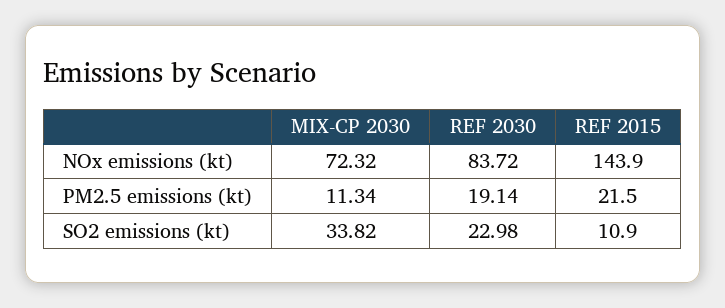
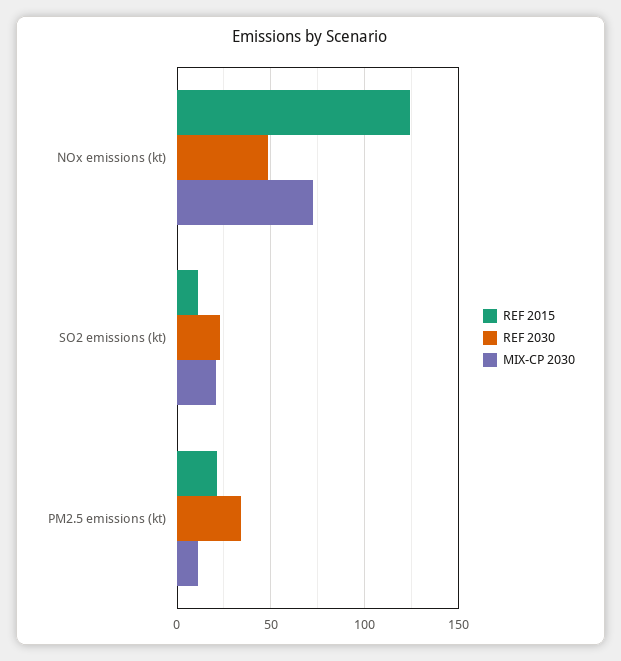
REF 2030, NOx emissions (kt): 83.72 -> 50
REF 2015, NOx emissions (kt): 143.9 -> 125
REF 2030, PM2.5 emissions (kt): 19.14 -> 35
MIX-CP 2030, SO2 emissions (kt): 33.82 -> 20

